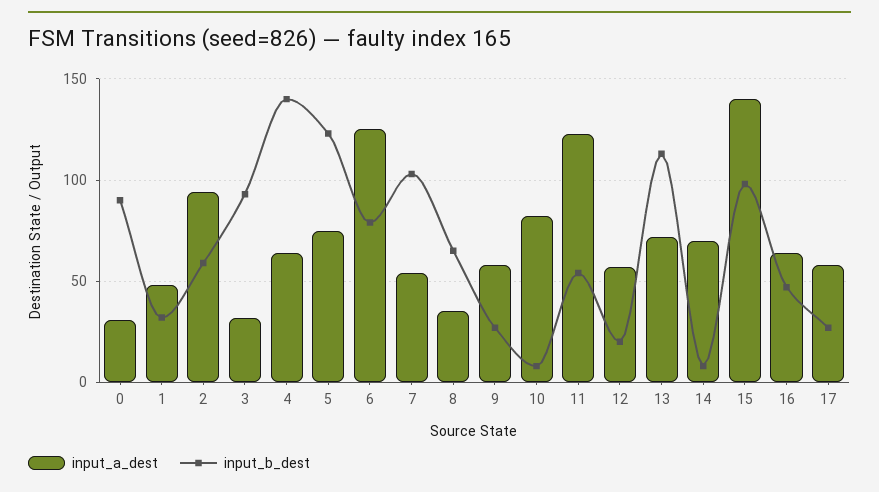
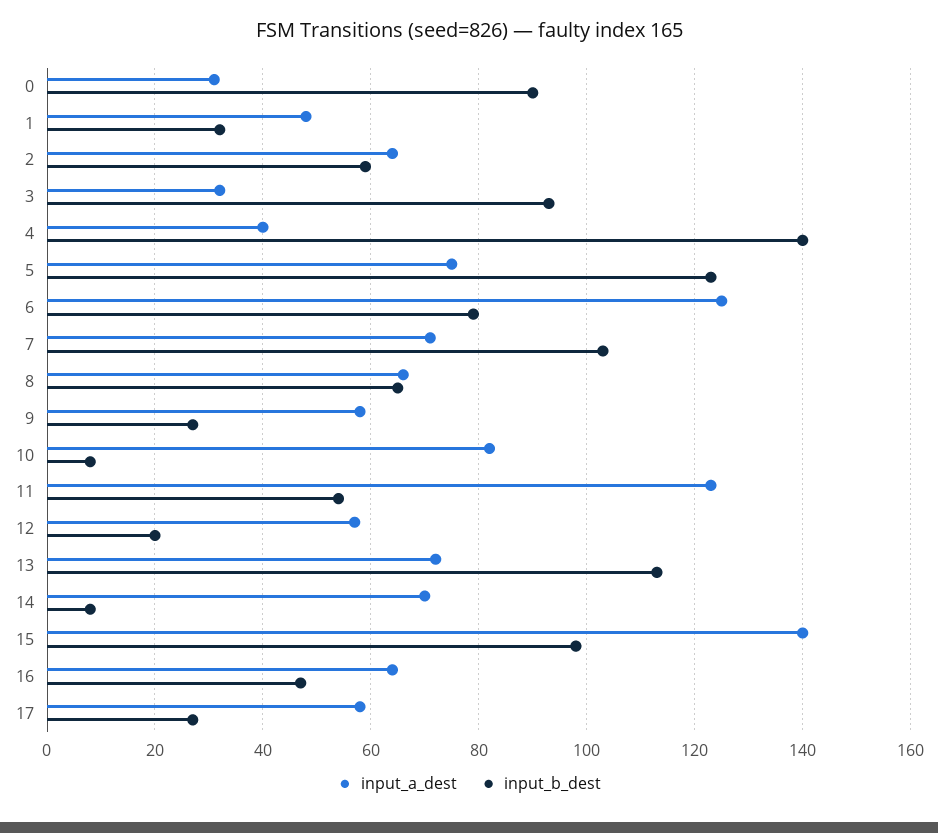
input_a_dest, 2: 95 -> 65
input_a_dest, 4: 65 -> 40
input_a_dest, 7: 55 -> 70
input_a_dest, 8: 35 -> 65

